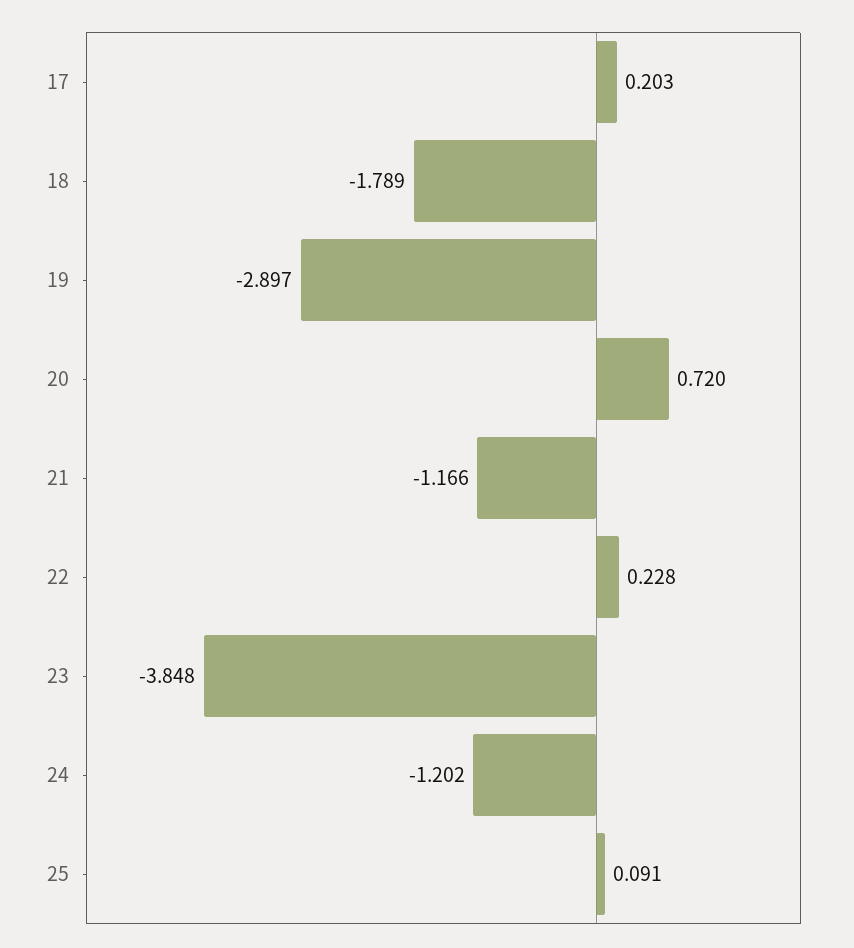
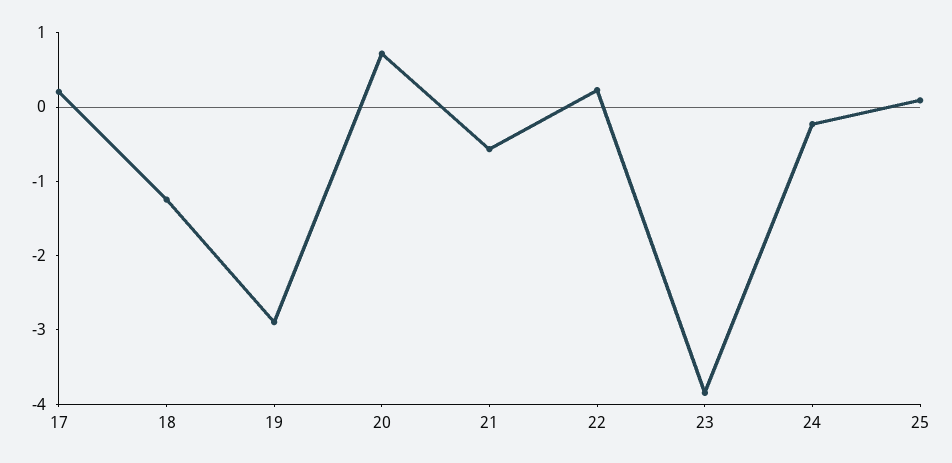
18: -1.789 -> -1.2
21: -1.166 -> -0.6
24: -1.202 -> -0.2

